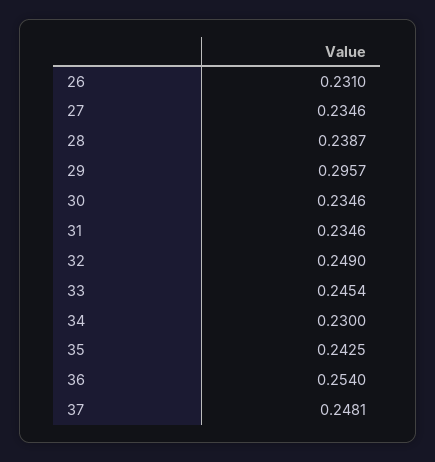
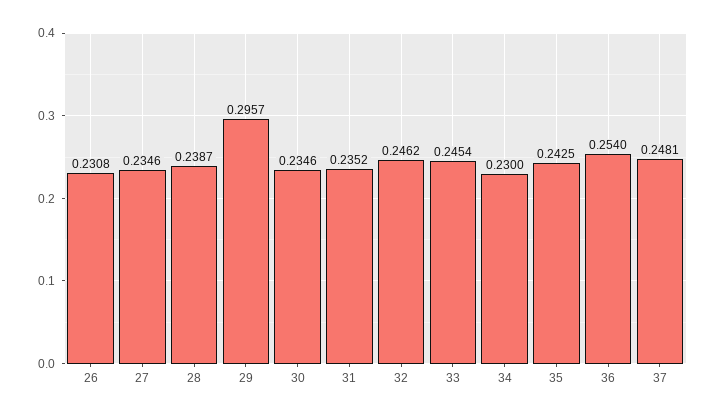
26: 0.231 -> 0.2308
31: 0.2346 -> 0.2352
32: 0.249 -> 0.2462

